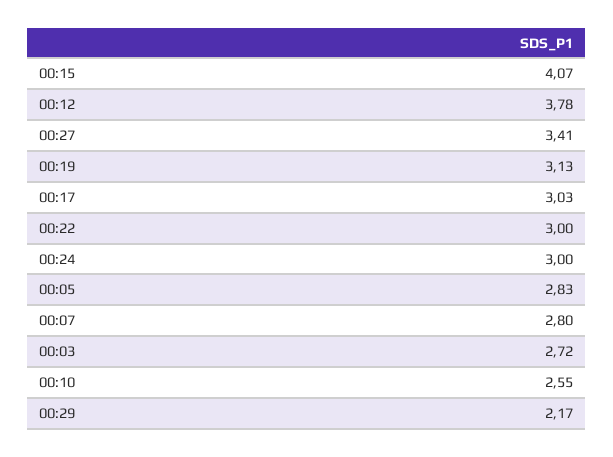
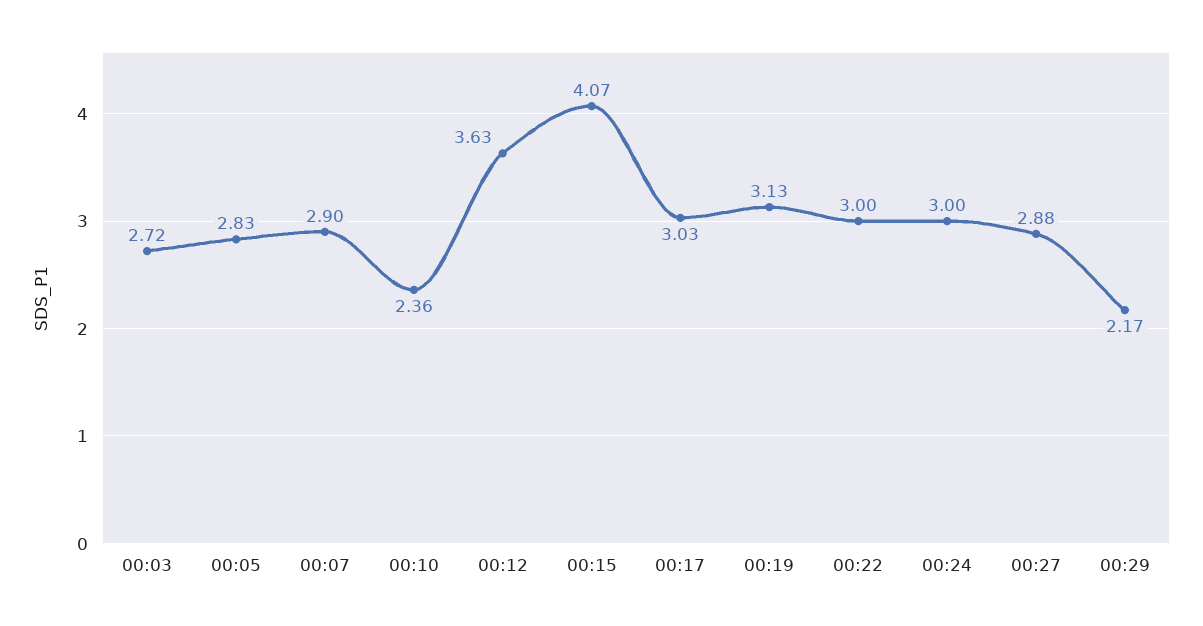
00:12: 3.78 -> 3.63
00:27: 3.41 -> 2.88
00:07: 2.8 -> 2.9
00:10: 2.55 -> 2.36

